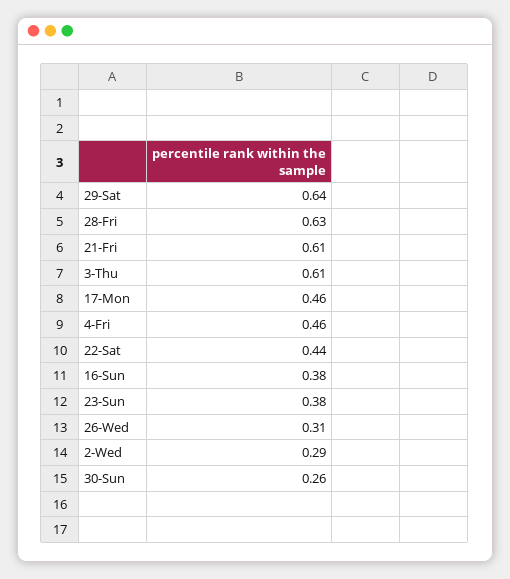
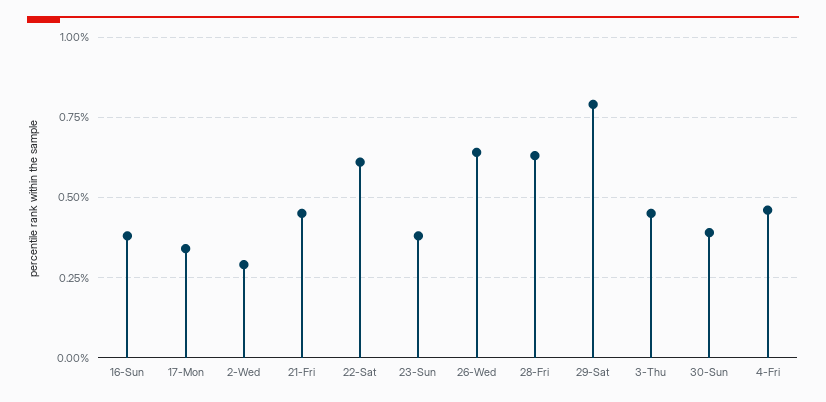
29-Sat: 0.64 -> 0.8
21-Fri: 0.61 -> 0.45
3-Thu: 0.61 -> 0.45
17-Mon: 0.46 -> 0.35
22-Sat: 0.44 -> 0.6
26-Wed: 0.31 -> 0.65
30-Sun: 0.26 -> 0.4

